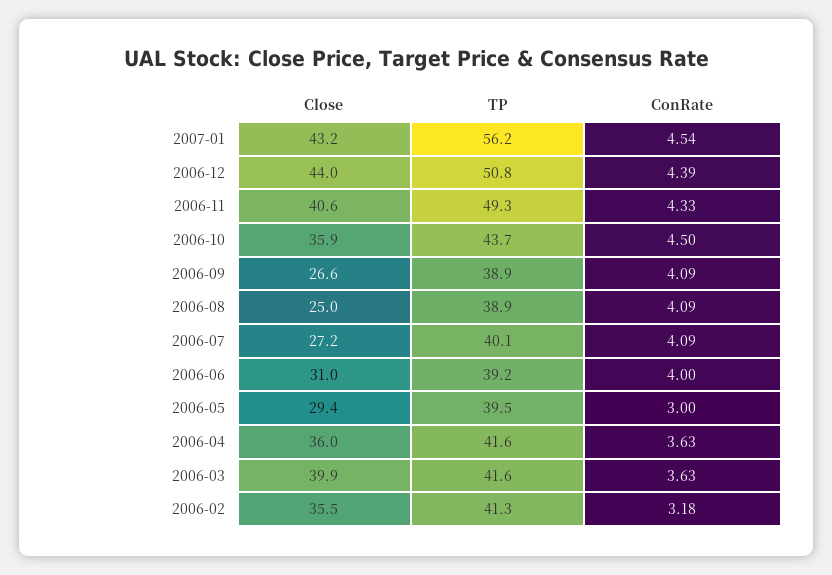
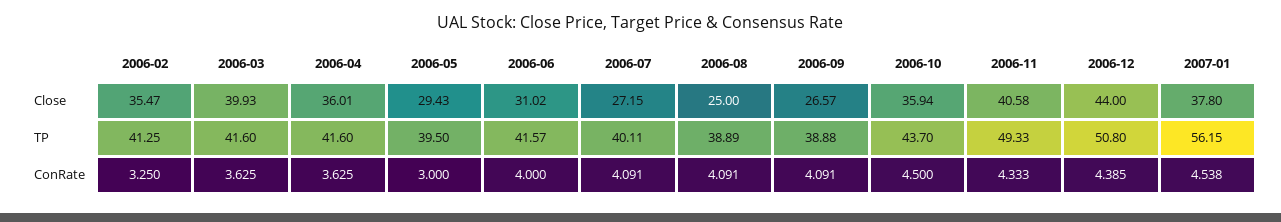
Close, 2007-01: 43.2 -> 37.8
TP, 2006-06: 39.2 -> 41.57
ConRate, 2006-02: 3.18 -> 3.25

